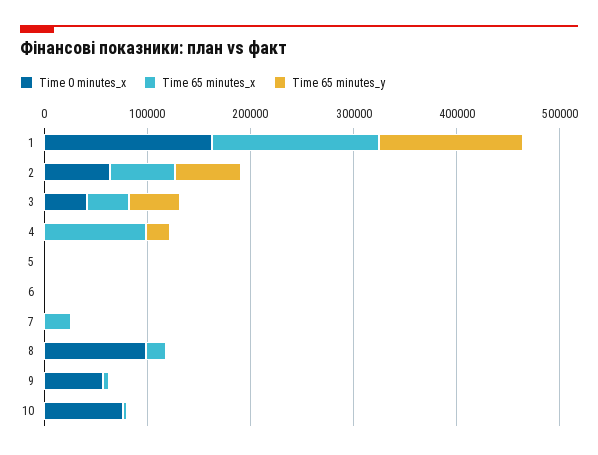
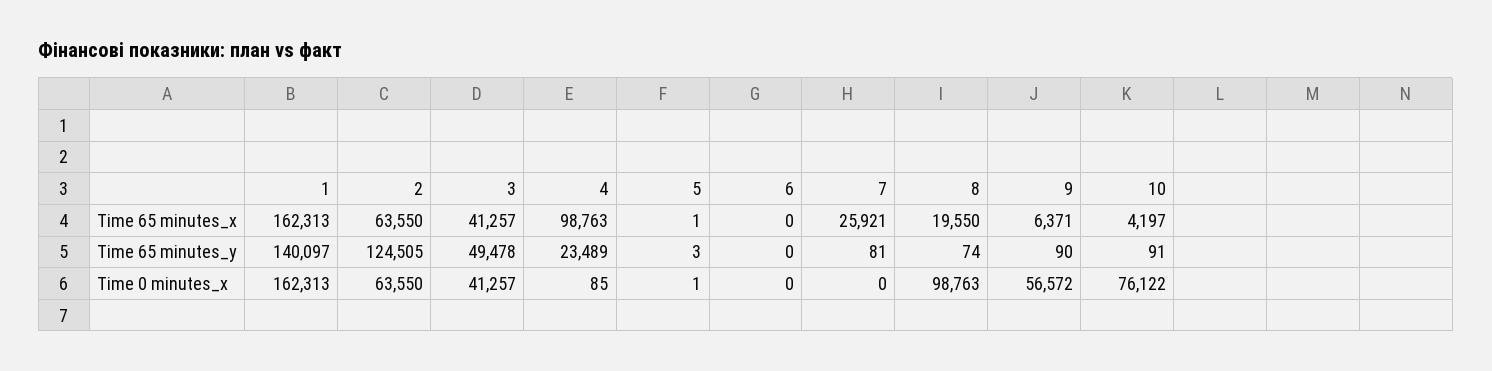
Time 65 minutes_y, 2: 60000 -> 124505

